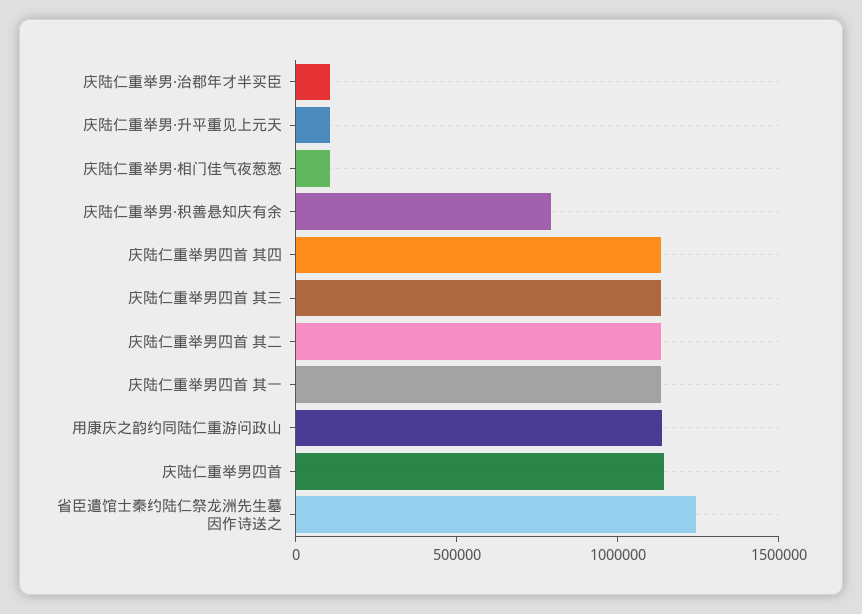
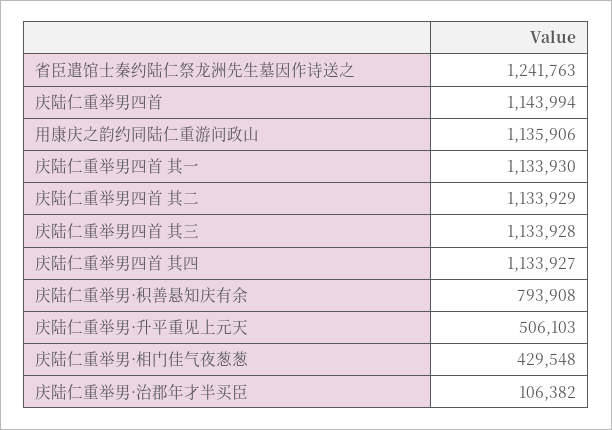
庆陆仁重举男·升平重见上元天: 100000 -> 506103
庆陆仁重举男·相门佳气夜葱葱: 100000 -> 429548

